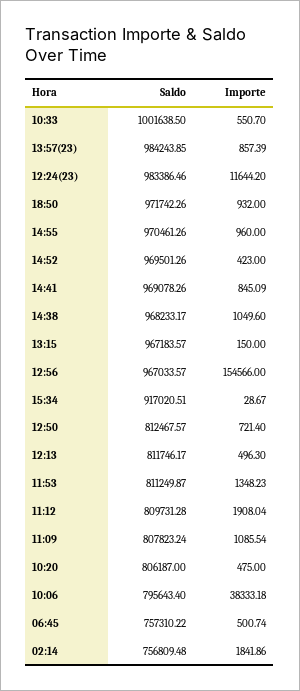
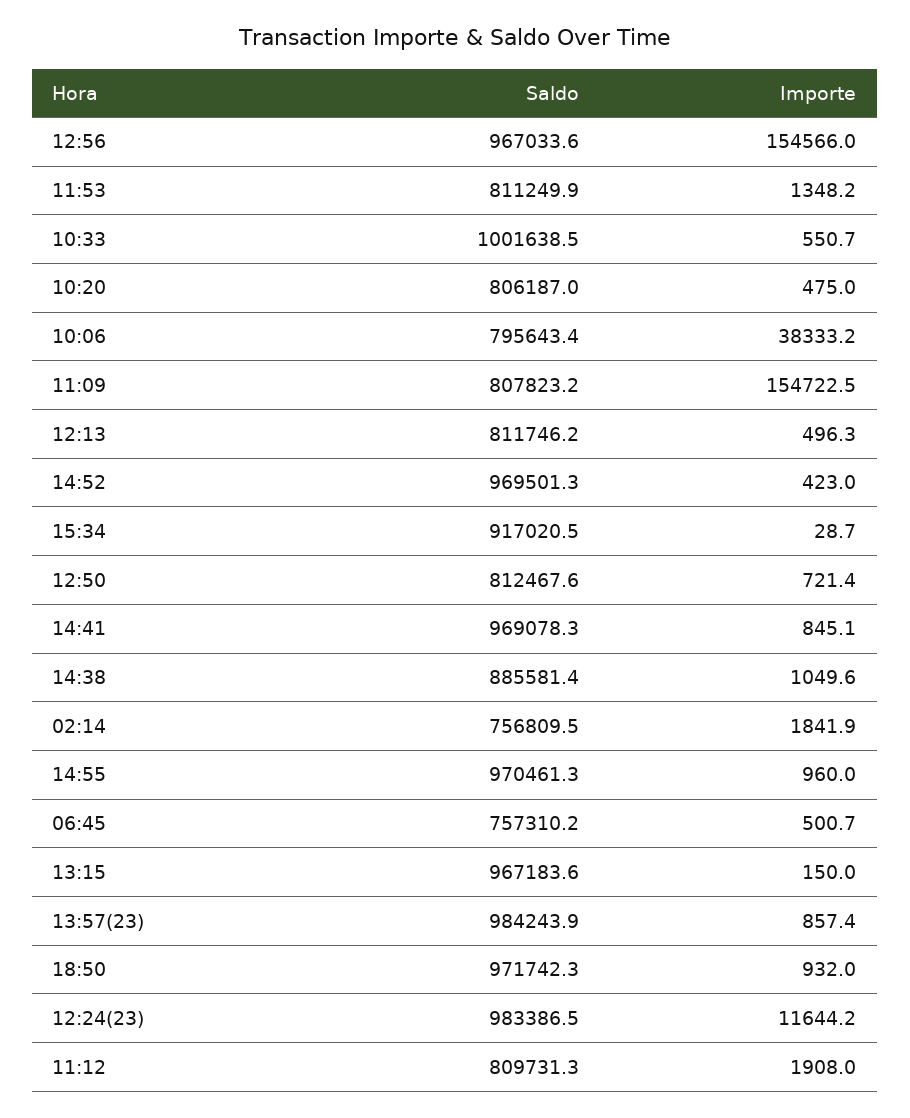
Saldo, 14:38: 968233.17 -> 885581.4
Importe, 11:09: 1085.54 -> 154722.5

